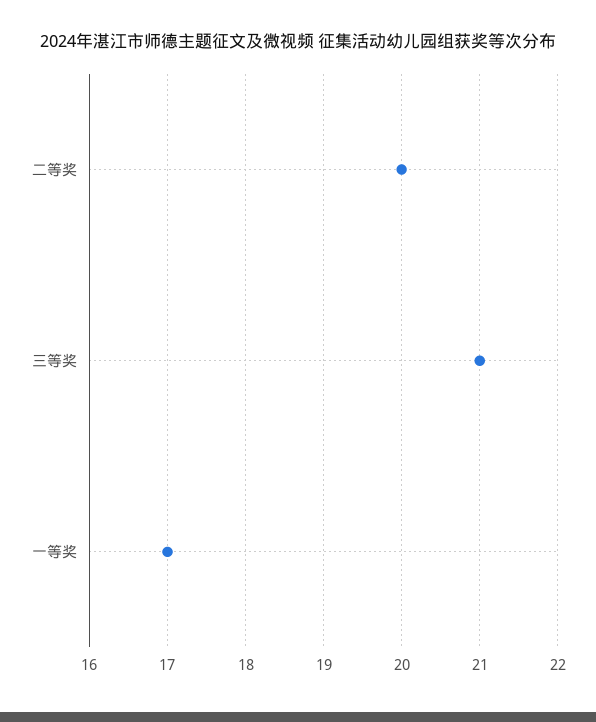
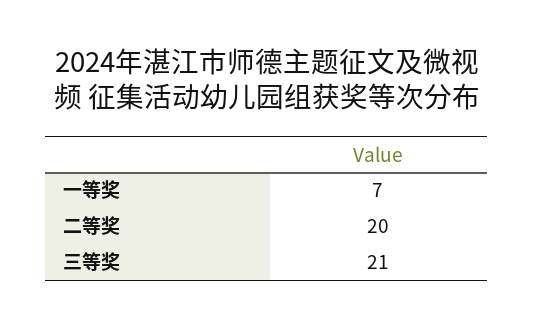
一等奖: 17 -> 7

